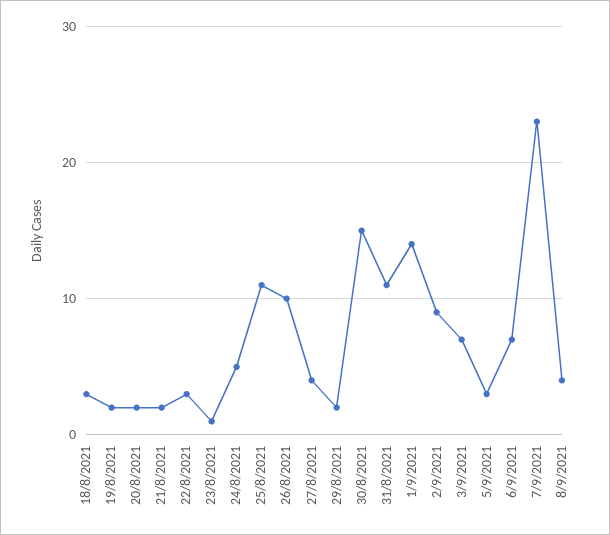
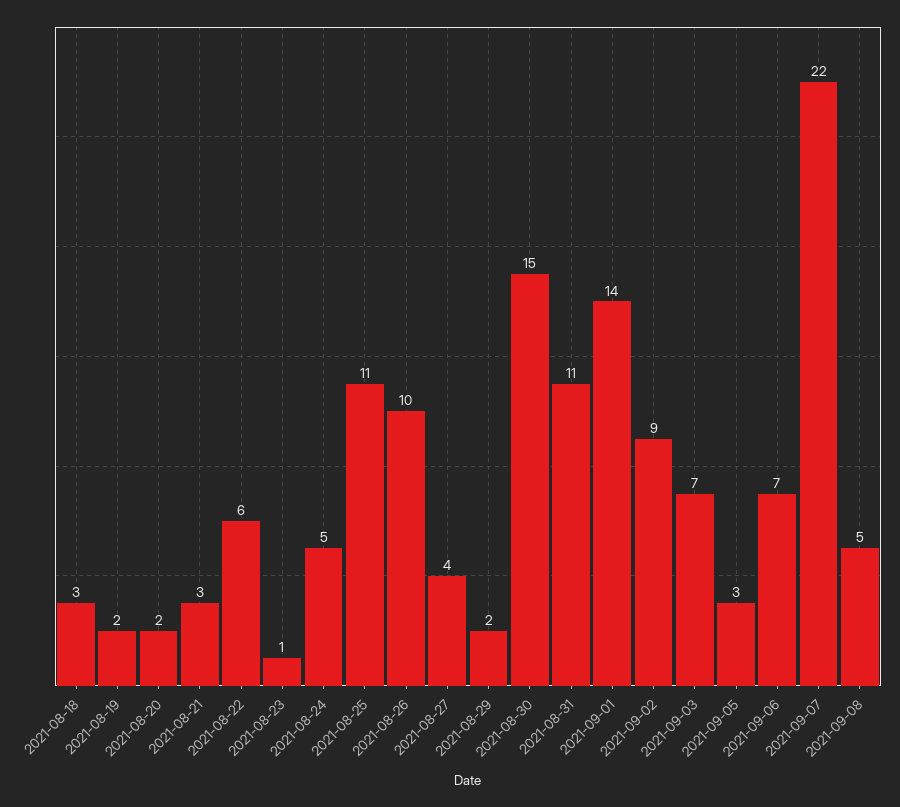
21/8/2021: 2 -> 3
22/8/2021: 3 -> 6
7/9/2021: 23 -> 22
8/9/2021: 4 -> 5

